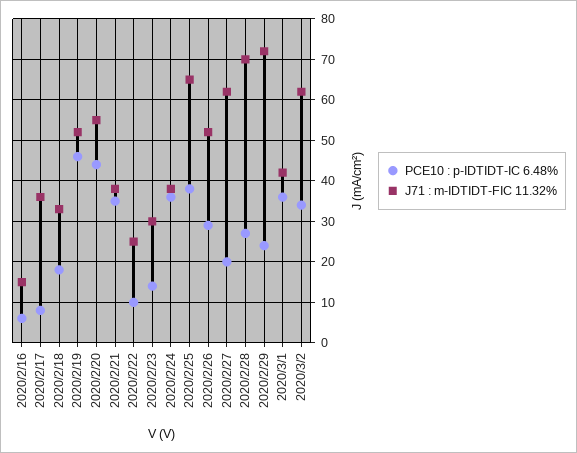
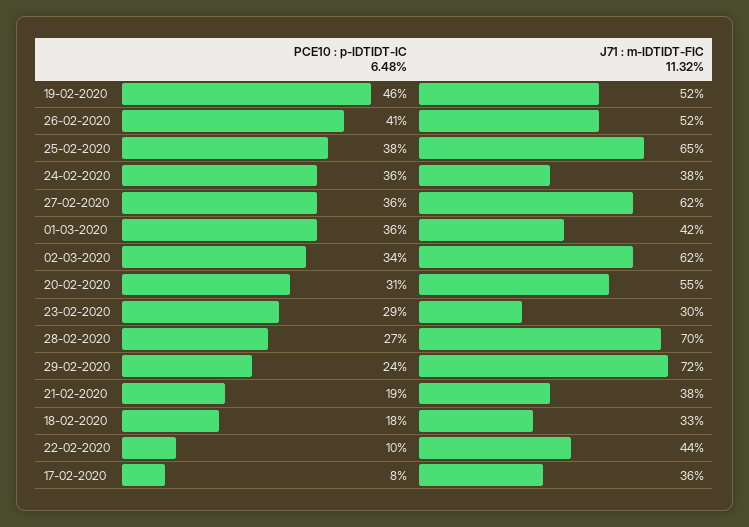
PCE10 : p-IDTIDT-IC 6.48%, 2020/2/16: 5 -> none
J71 : m-IDTIDT-FIC 11.32%, 2020/2/16: 15 -> none
PCE10 : p-IDTIDT-IC 6.48%, 2020/2/20: 45 -> 31
PCE10 : p-IDTIDT-IC 6.48%, 2020/2/21: 35 -> 19
J71 : m-IDTIDT-FIC 11.32%, 2020/2/22: 25 -> 44
PCE10 : p-IDTIDT-IC 6.48%, 2020/2/23: 15 -> 29
PCE10 : p-IDTIDT-IC 6.48%, 2020/2/26: 30 -> 41
PCE10 : p-IDTIDT-IC 6.48%, 2020/2/27: 20 -> 36

